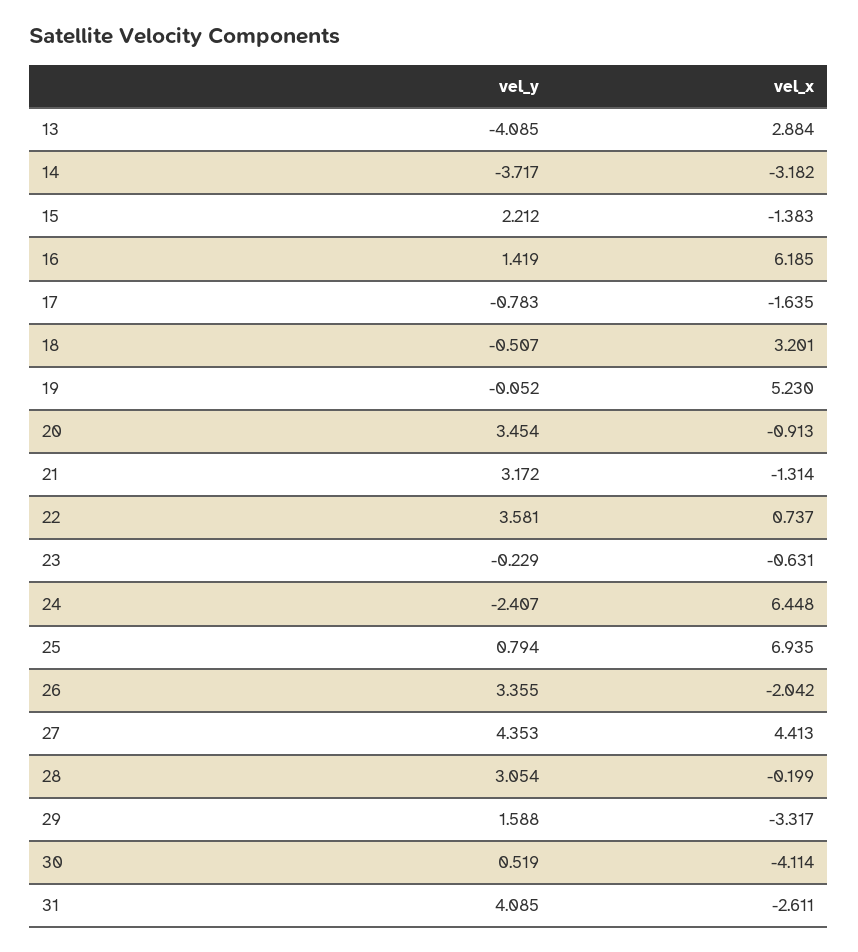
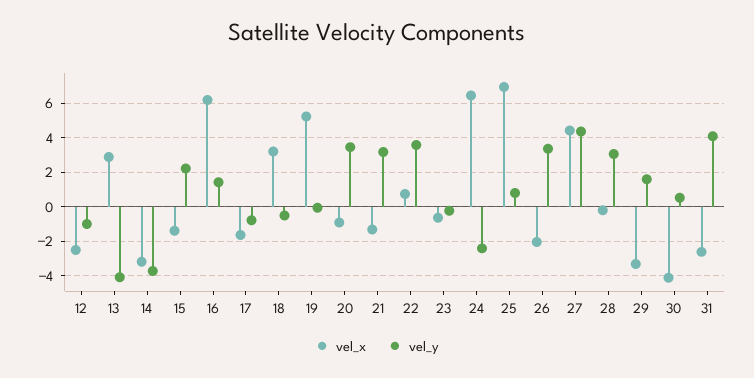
vel_x, 12: none -> -2.5
vel_y, 12: none -> -1

